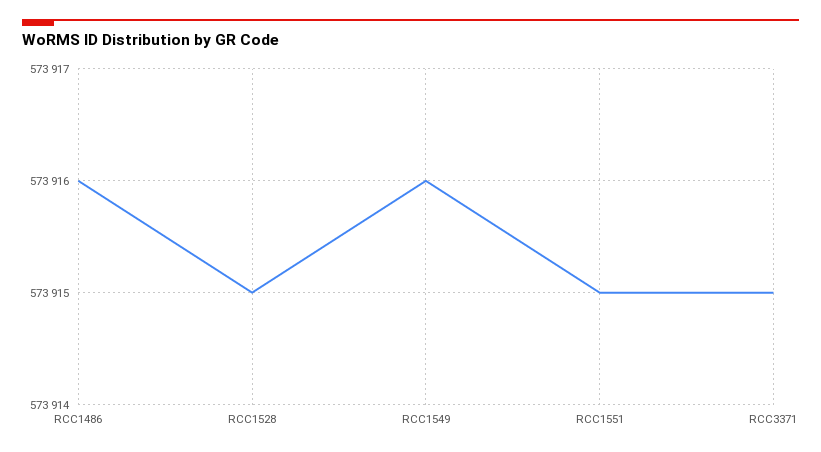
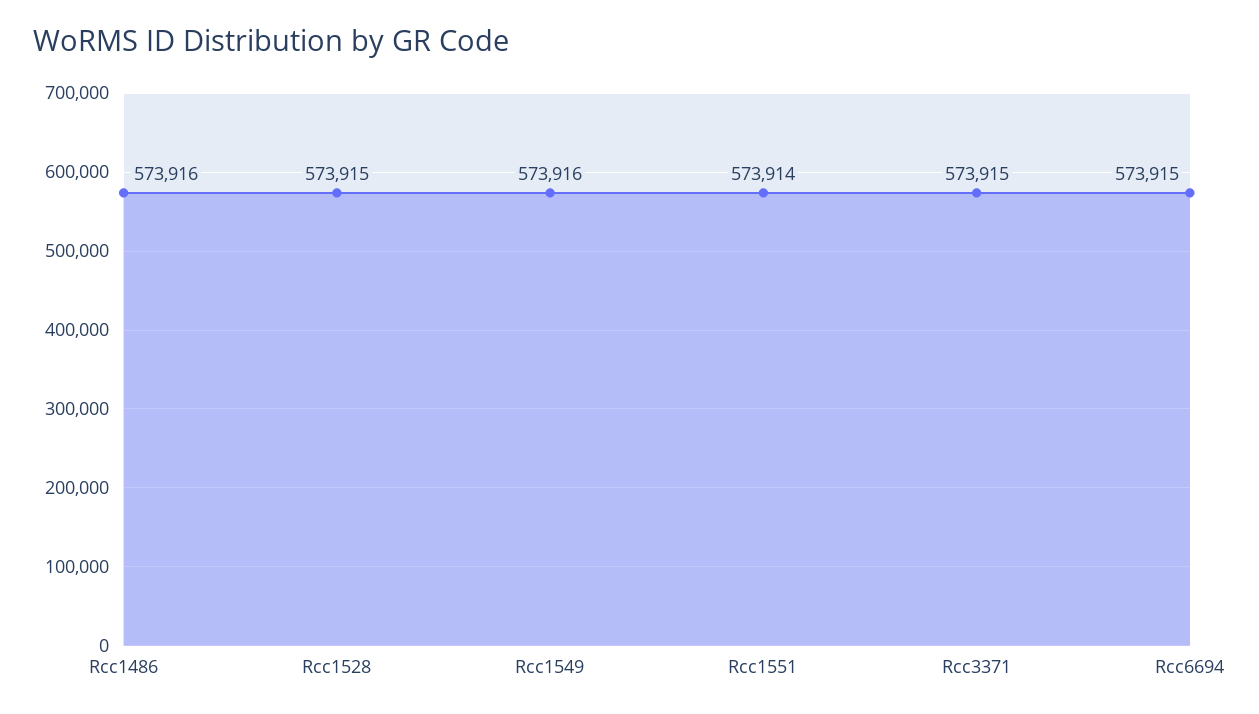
RCC1551: 573915 -> 573914
Rcc6694: none -> 573915

